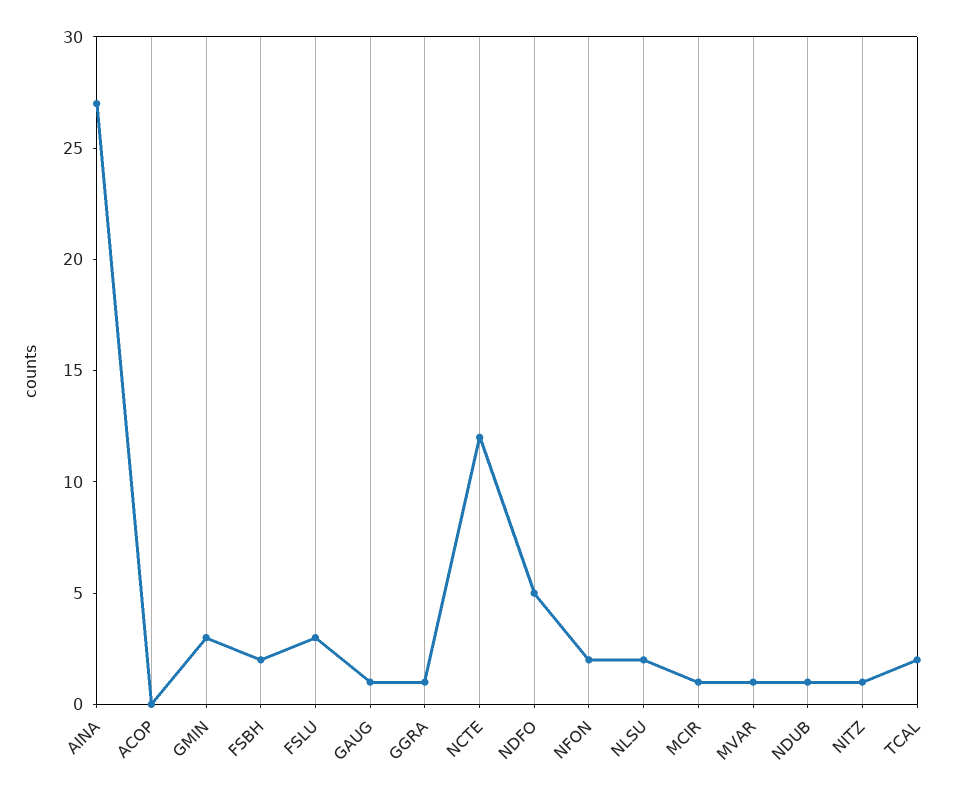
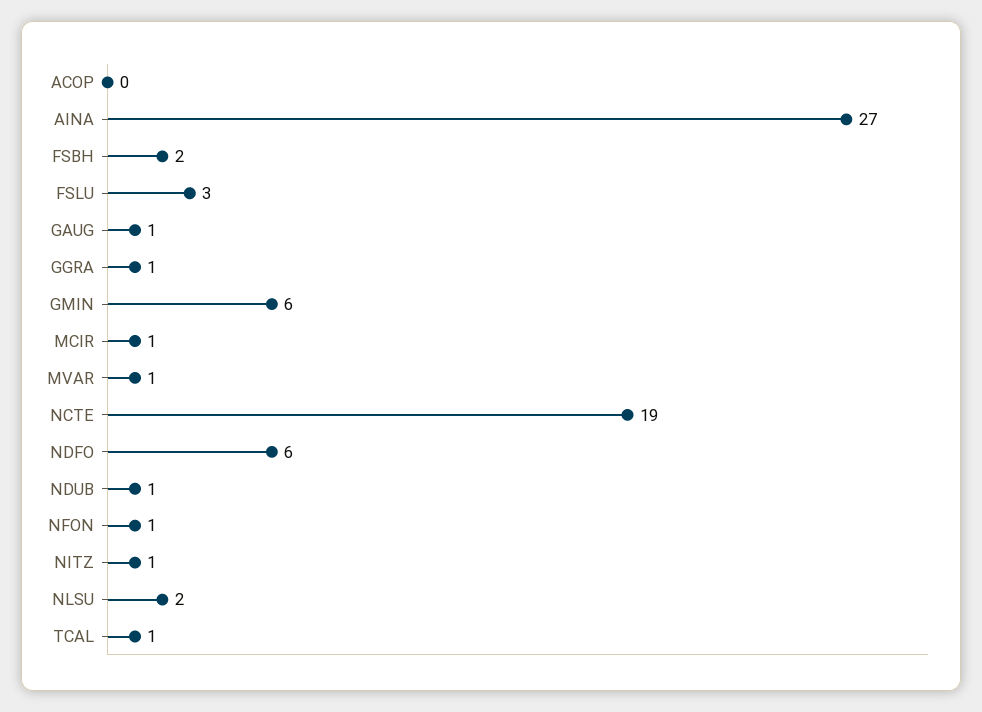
GMIN: 3 -> 6
NCTE: 12 -> 19
NDFO: 5 -> 6
NFON: 2 -> 1
TCAL: 2 -> 1

